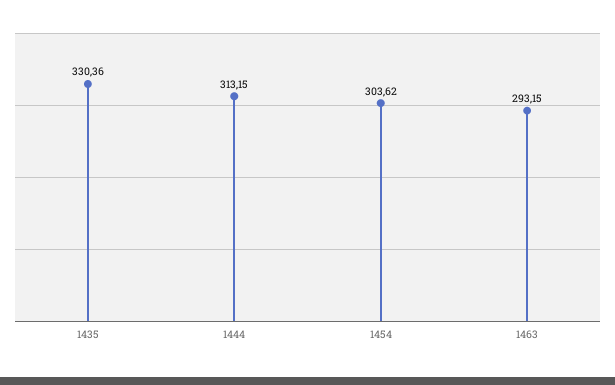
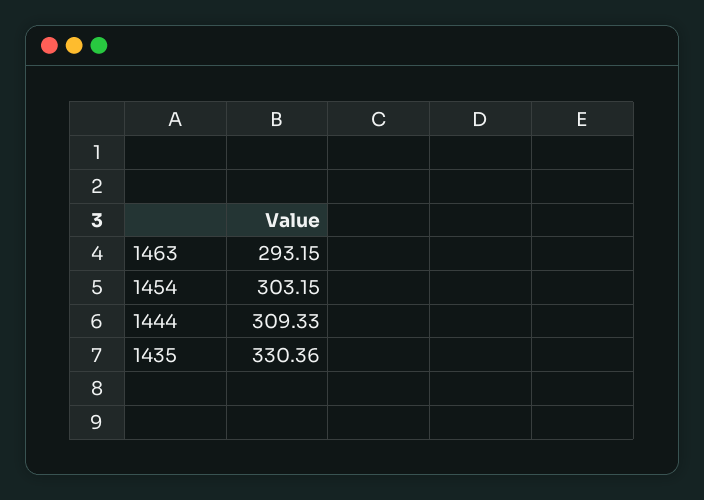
1444: 313.15 -> 309.33
1454: 303.62 -> 303.15

